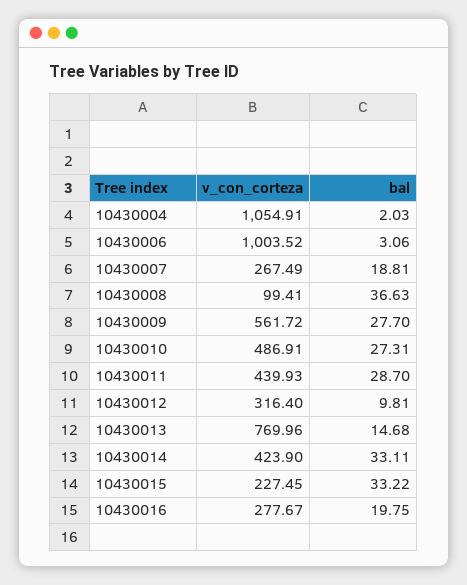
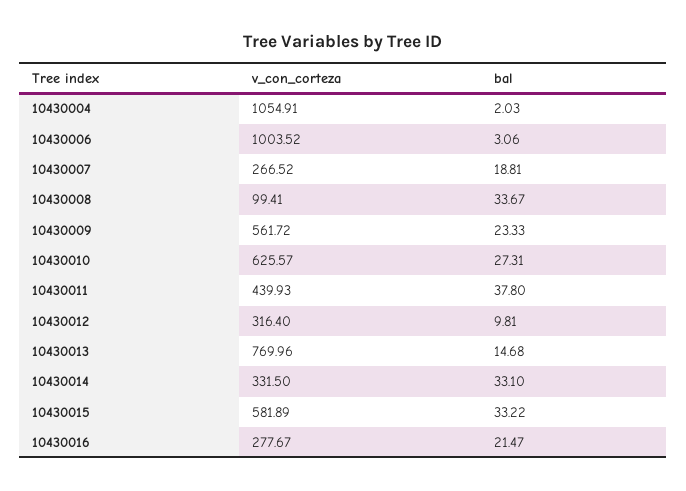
v_con_corteza, 10430007: 267.49 -> 266.52
bal, 10430008: 36.63 -> 33.67
bal, 10430009: 27.7 -> 23.33
v_con_corteza, 10430010: 486.91 -> 625.57
bal, 10430011: 28.7 -> 37.8
v_con_corteza, 10430014: 423.9 -> 331.5
bal, 10430014: 33.11 -> 33.1
v_con_corteza, 10430015: 227.45 -> 581.89
bal, 10430016: 19.75 -> 21.47

